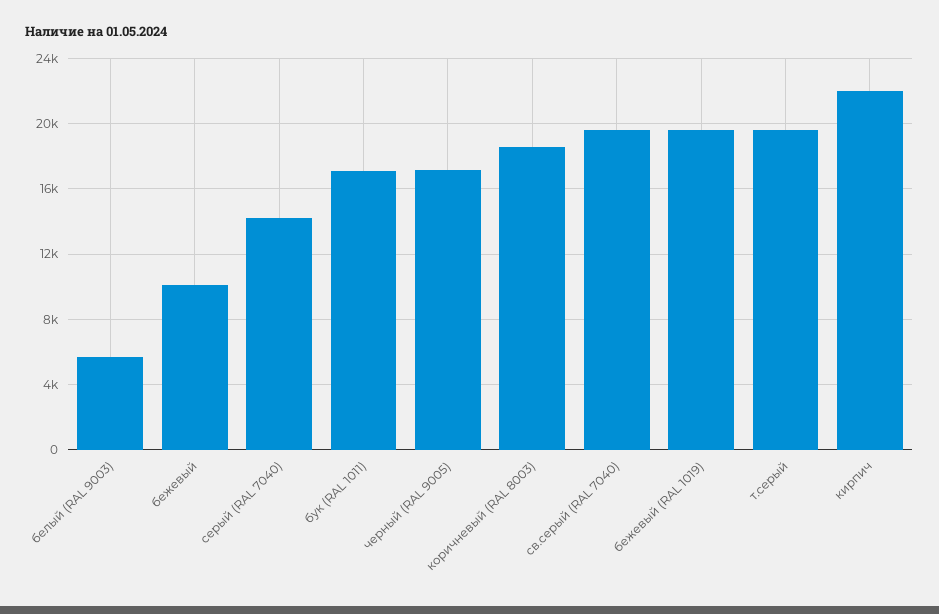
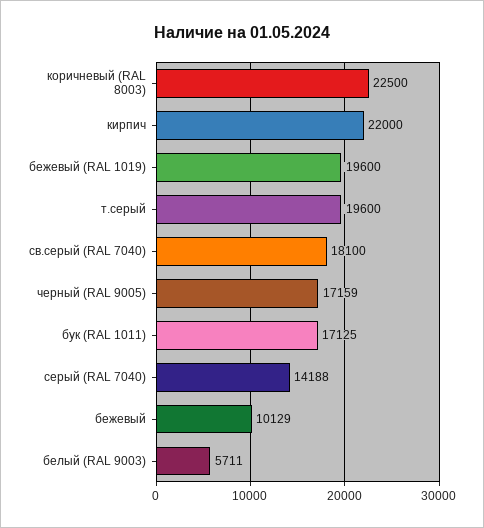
коричневый (RAL 8003): 18500 -> 22500
св.серый (RAL 7040): 19500 -> 18100

